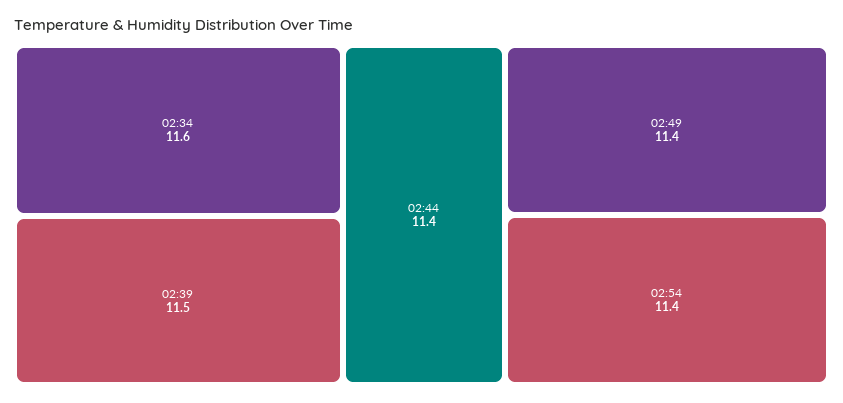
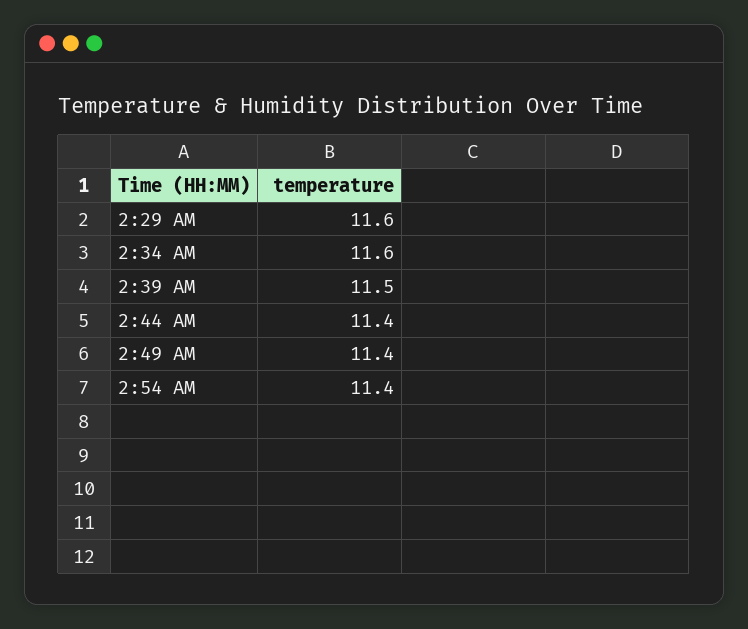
2:29 AM: none -> 11.6

